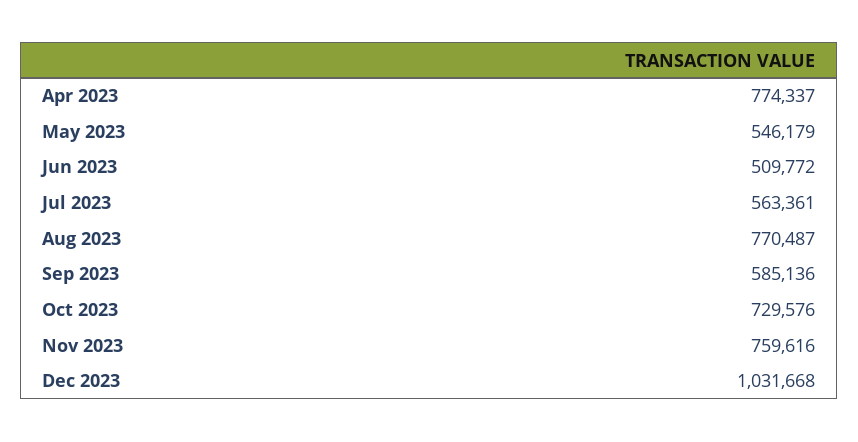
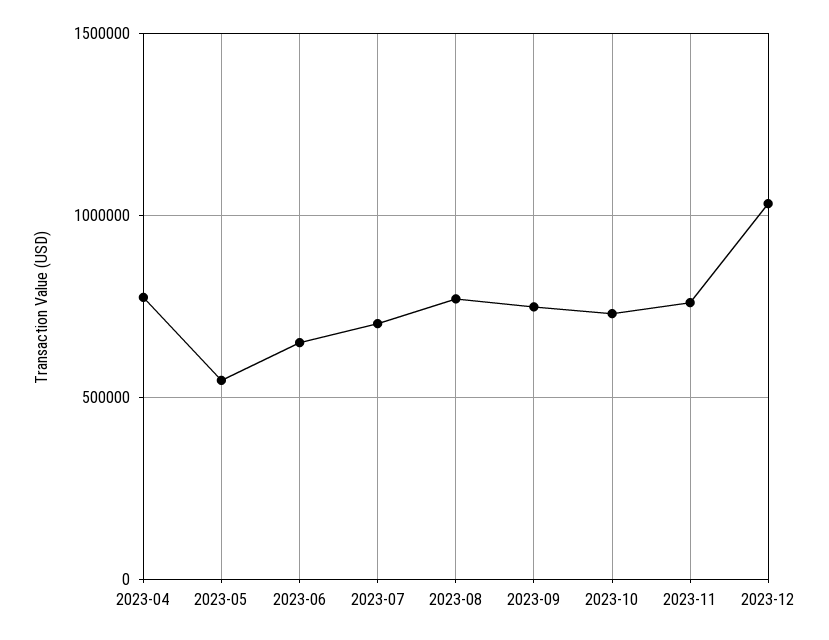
Jun 2023: 509772 -> 650000
Jul 2023: 563361 -> 700000
Sep 2023: 585136 -> 750000

